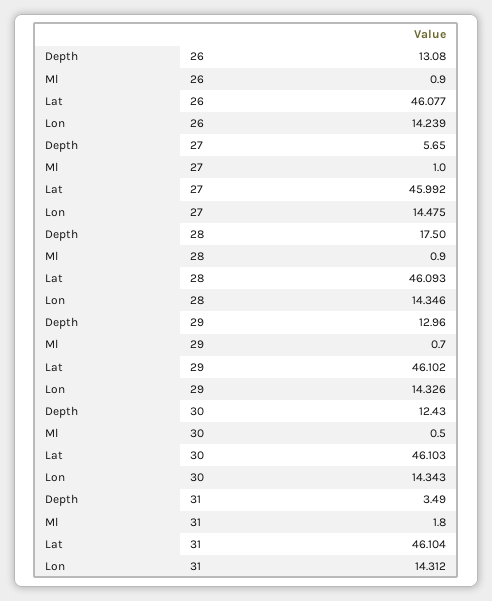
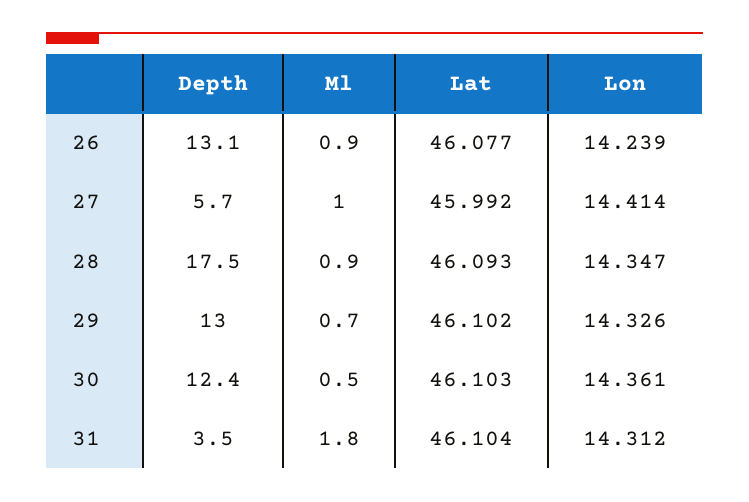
Lon, 27: 14.475 -> 14.414
Lon, 28: 14.346 -> 14.347
Lon, 30: 14.343 -> 14.361

